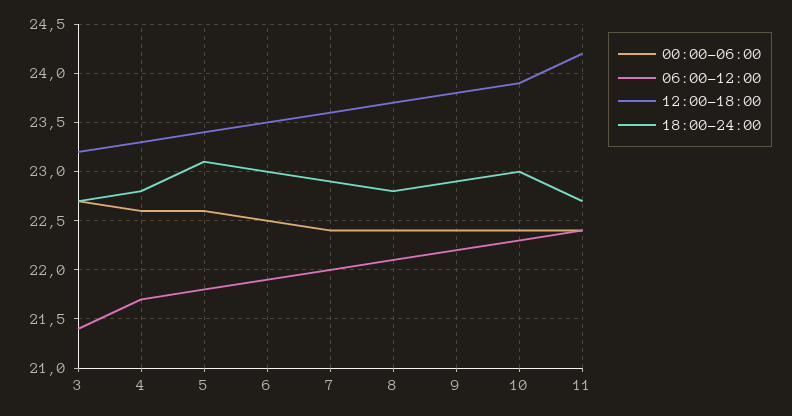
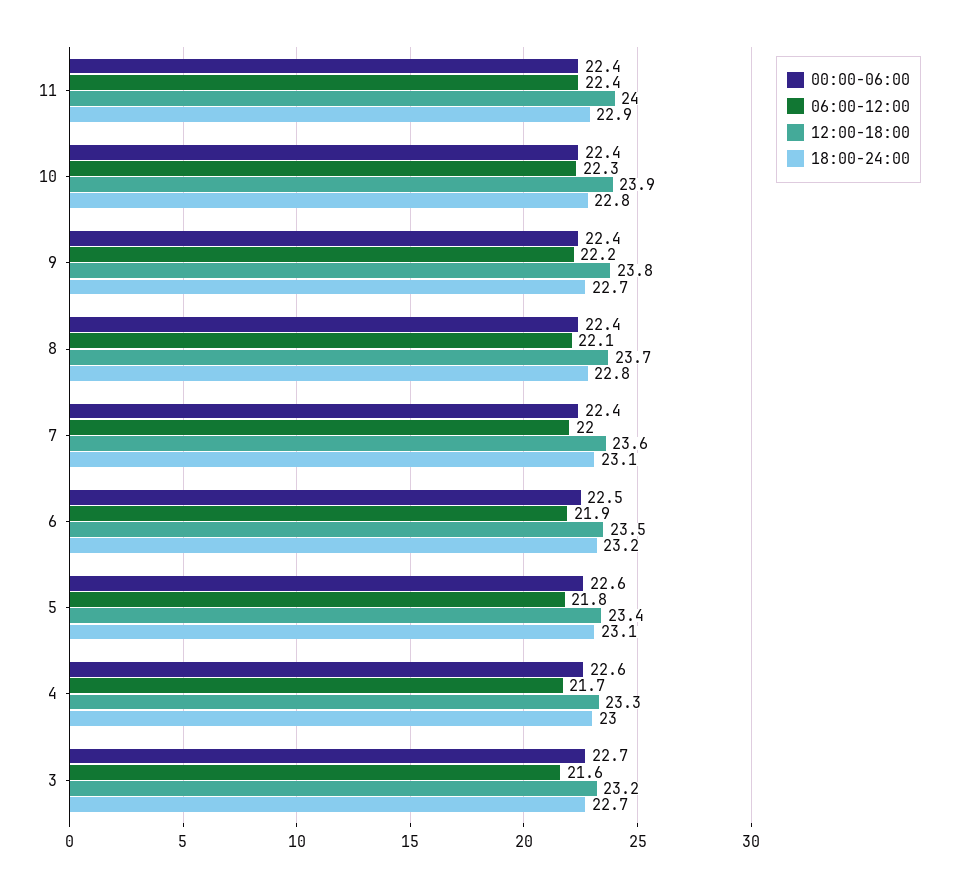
06:00-12:00, 3: 21.4 -> 21.6
18:00-24:00, 4: 22.8 -> 23
18:00-24:00, 6: 23 -> 23.2
18:00-24:00, 7: 22.9 -> 23.1
18:00-24:00, 9: 22.9 -> 22.7
18:00-24:00, 10: 23 -> 22.8
12:00-18:00, 11: 24.2 -> 24
18:00-24:00, 11: 22.7 -> 22.9

